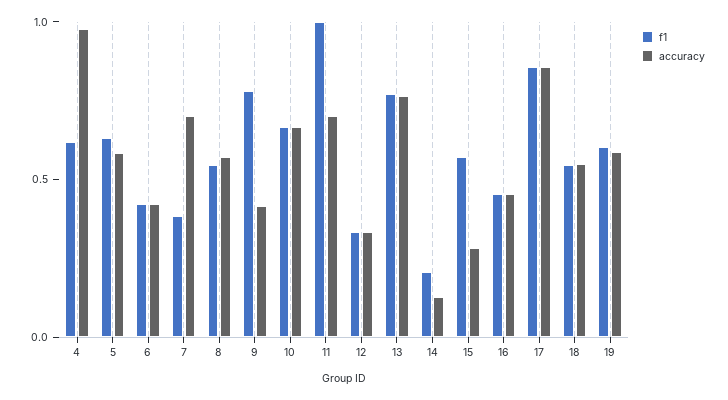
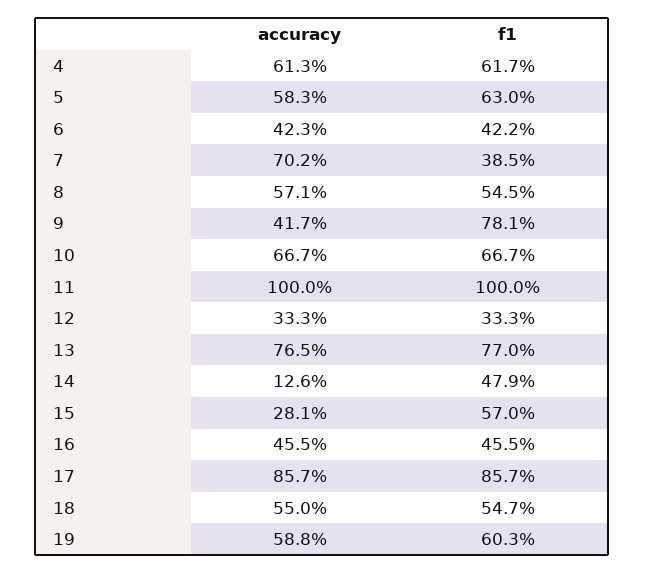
accuracy, 4: 1 -> 0.613
accuracy, 11: 0.7 -> 1
f1, 14: 0.2 -> 0.479

